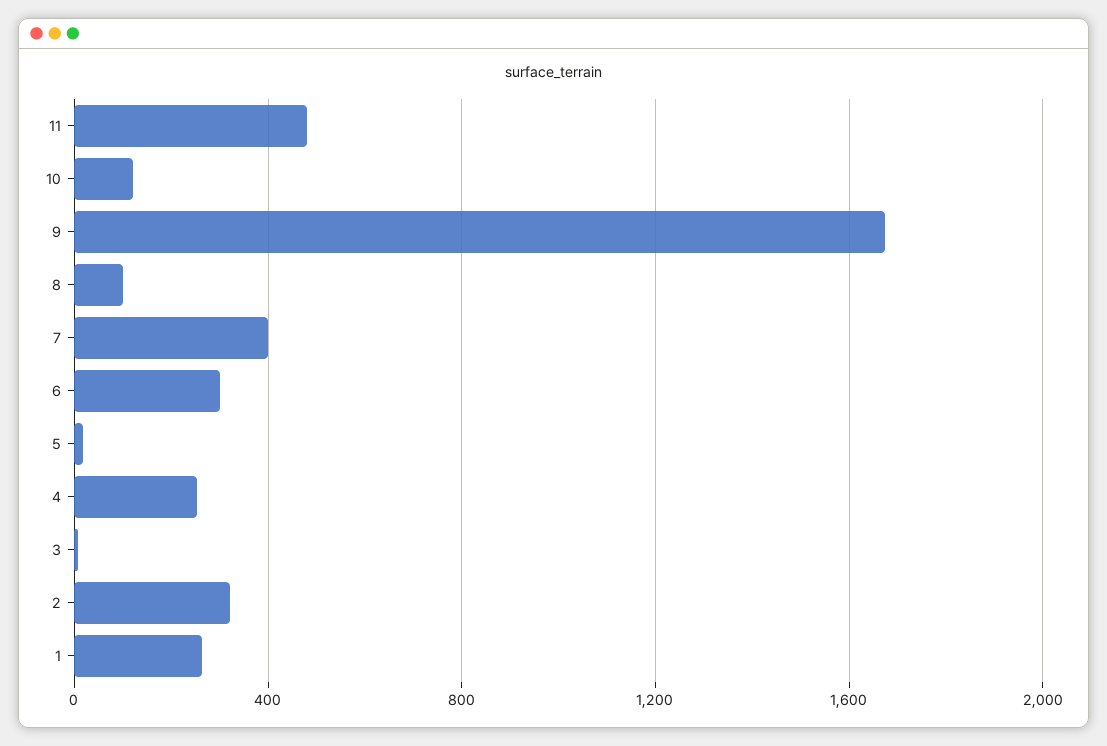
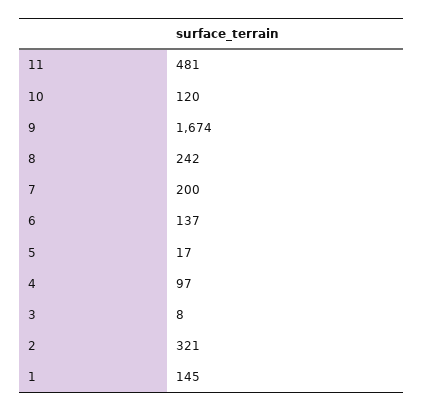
8: 100 -> 242
7: 400 -> 200
6: 300 -> 137
4: 250 -> 97
1: 250 -> 145

